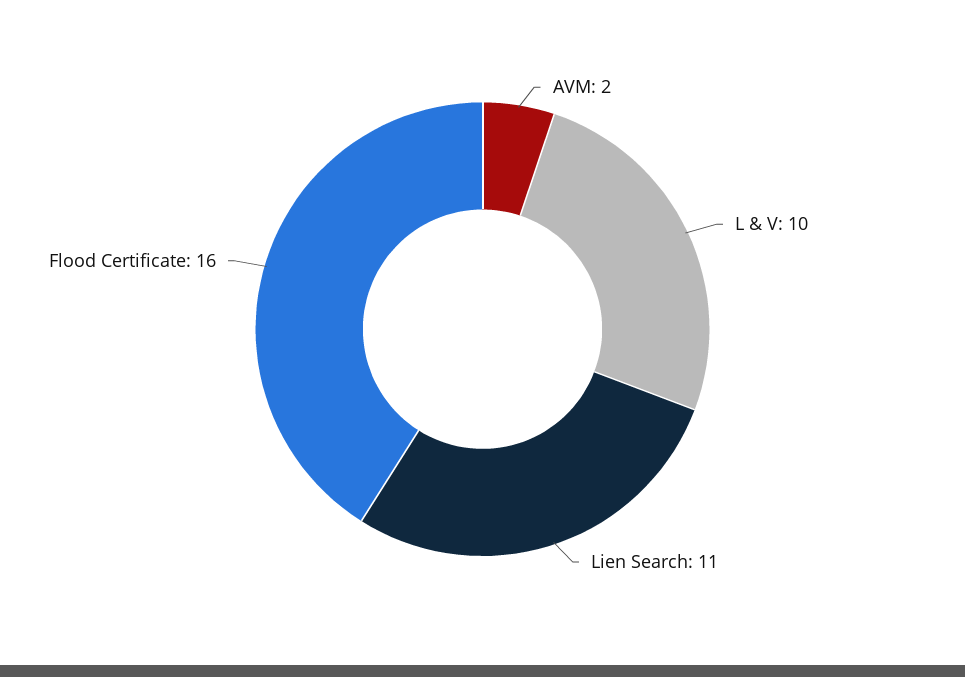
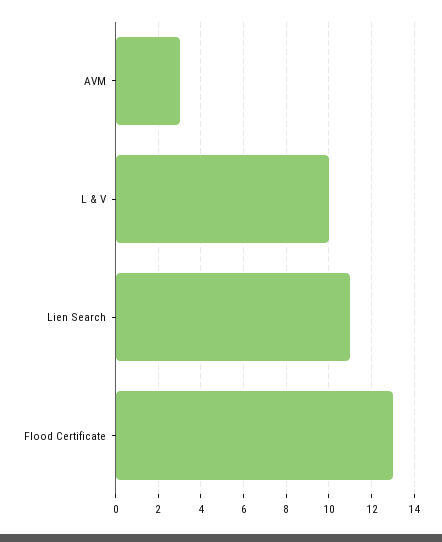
AVM: 2 -> 3
Flood Certificate: 16 -> 13

